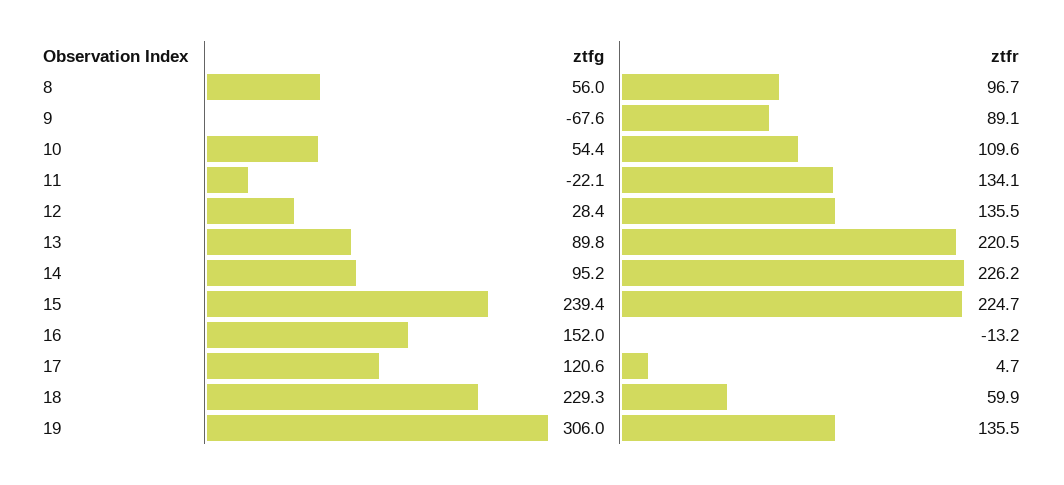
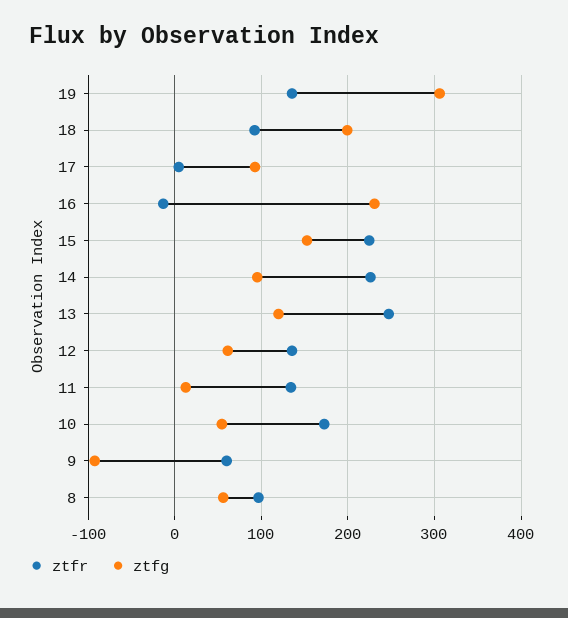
ztfg, 9: -67.6 -> -90
ztfr, 9: 89.1 -> 60
ztfr, 10: 109.6 -> 170
ztfg, 11: -22.1 -> 10
ztfg, 12: 28.4 -> 60
ztfg, 13: 89.8 -> 120
ztfr, 13: 220.5 -> 250
ztfg, 15: 239.4 -> 150
ztfg, 16: 152 -> 230
ztfg, 17: 120.6 -> 90
ztfg, 18: 229.3 -> 200
ztfr, 18: 59.9 -> 90

